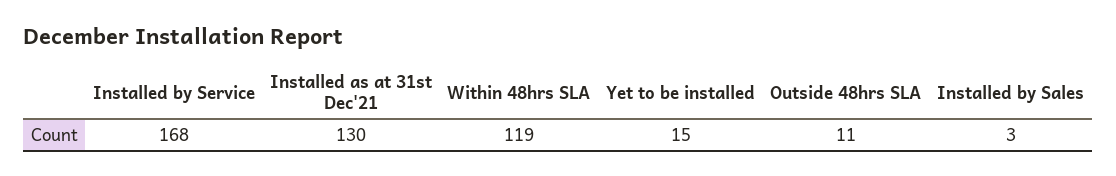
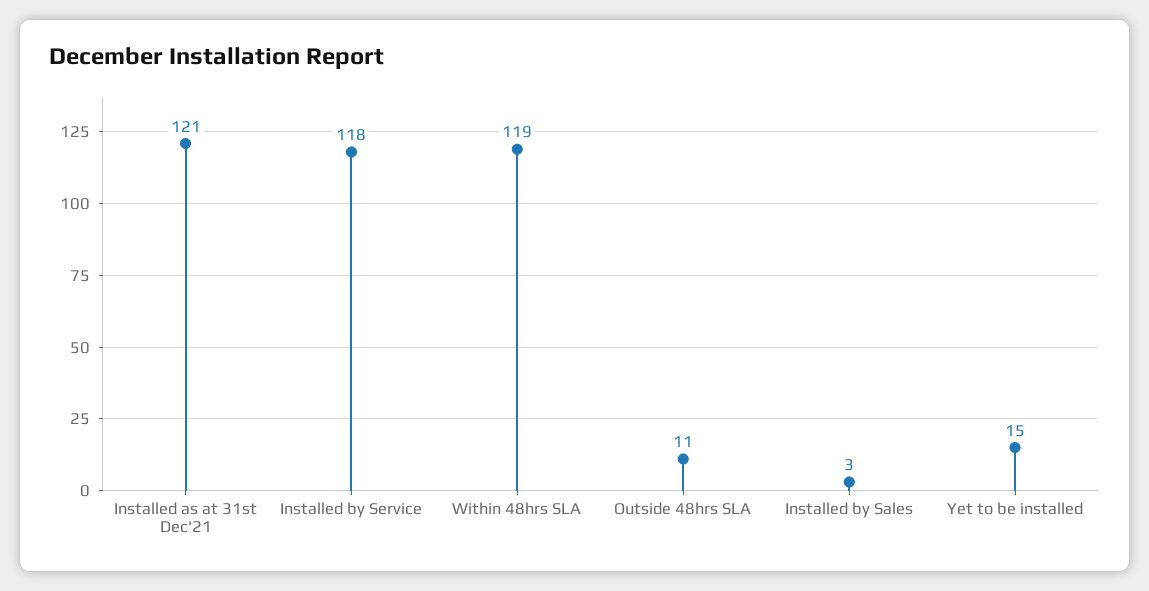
Installed by Service: 168 -> 118
Installed as at 31st Dec'21: 130 -> 121

